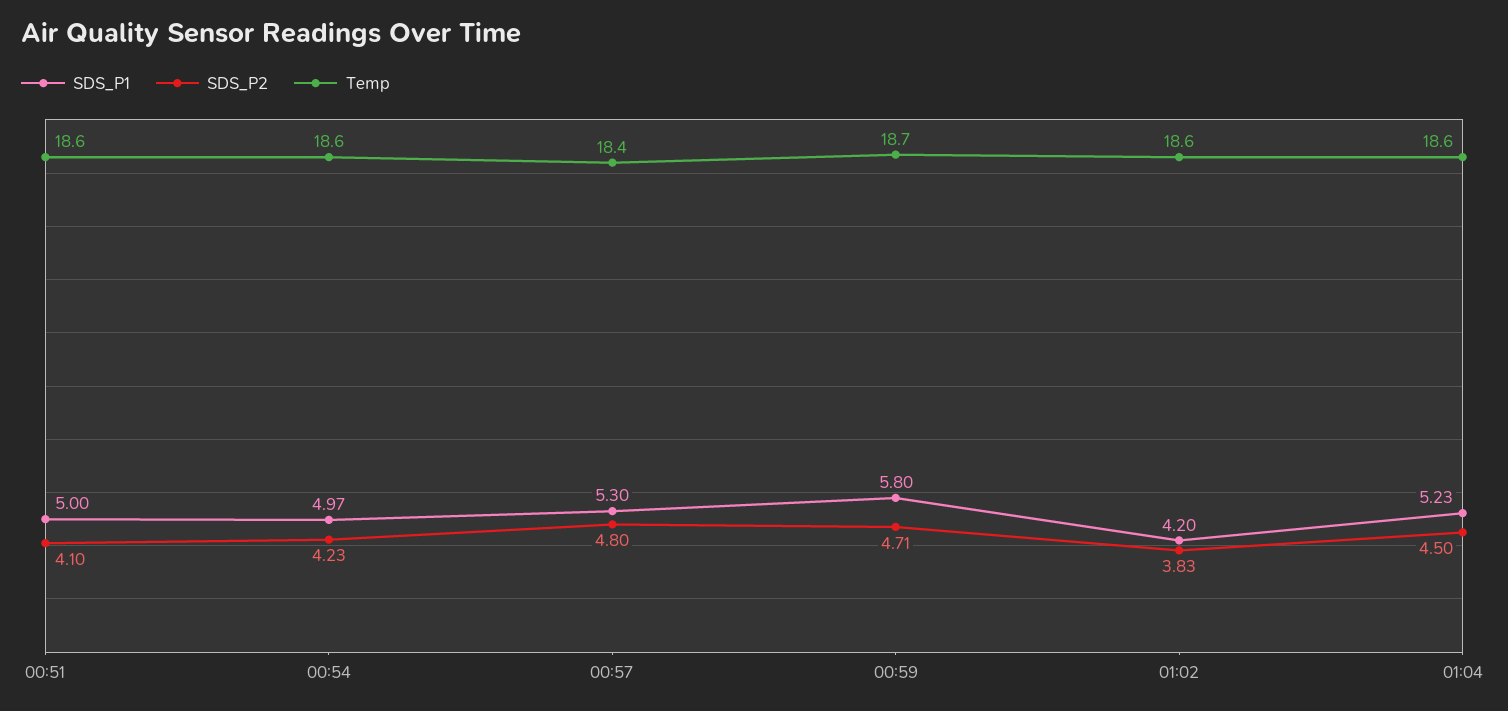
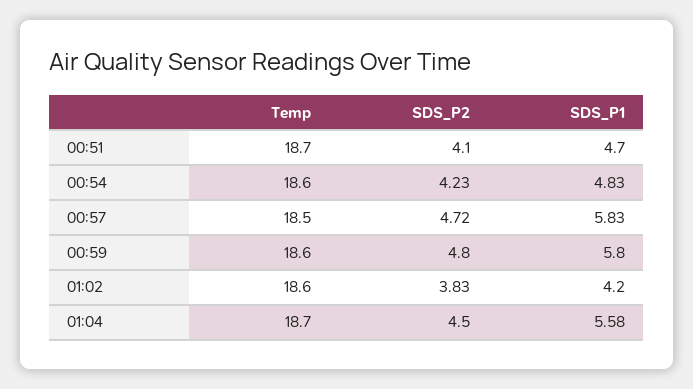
SDS_P1, 00:51: 5 -> 4.7
Temp, 00:51: 18.6 -> 18.7
SDS_P1, 00:54: 4.97 -> 4.83
SDS_P1, 00:57: 5.3 -> 5.83
SDS_P2, 00:57: 4.8 -> 4.72
Temp, 00:57: 18.4 -> 18.5
SDS_P2, 00:59: 4.71 -> 4.8
Temp, 00:59: 18.7 -> 18.6
SDS_P1, 01:04: 5.23 -> 5.58
Temp, 01:04: 18.6 -> 18.7

